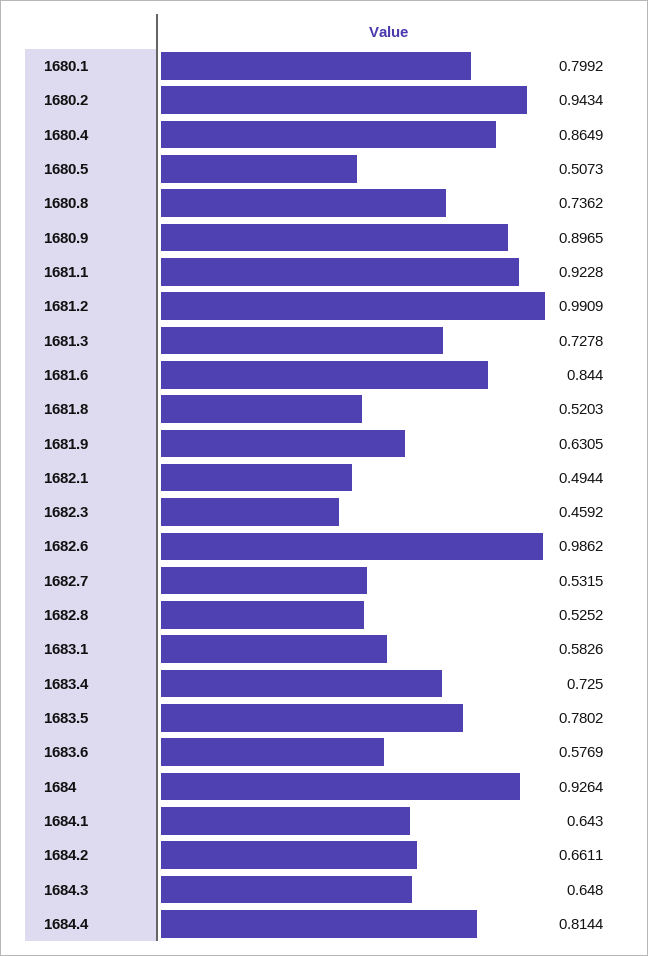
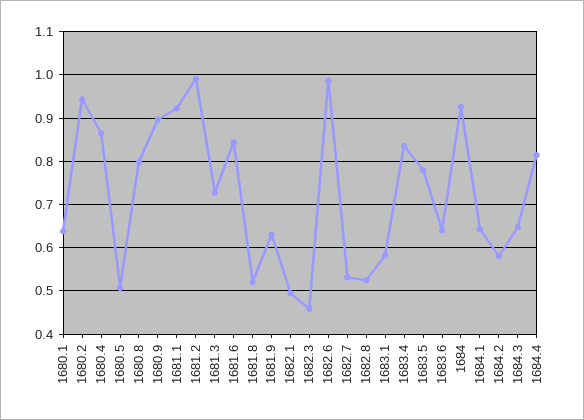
1680.1: 0.7992 -> 0.64
1680.8: 0.7362 -> 0.8
1683.4: 0.725 -> 0.84
1683.6: 0.5769 -> 0.64
1684.2: 0.6611 -> 0.58

